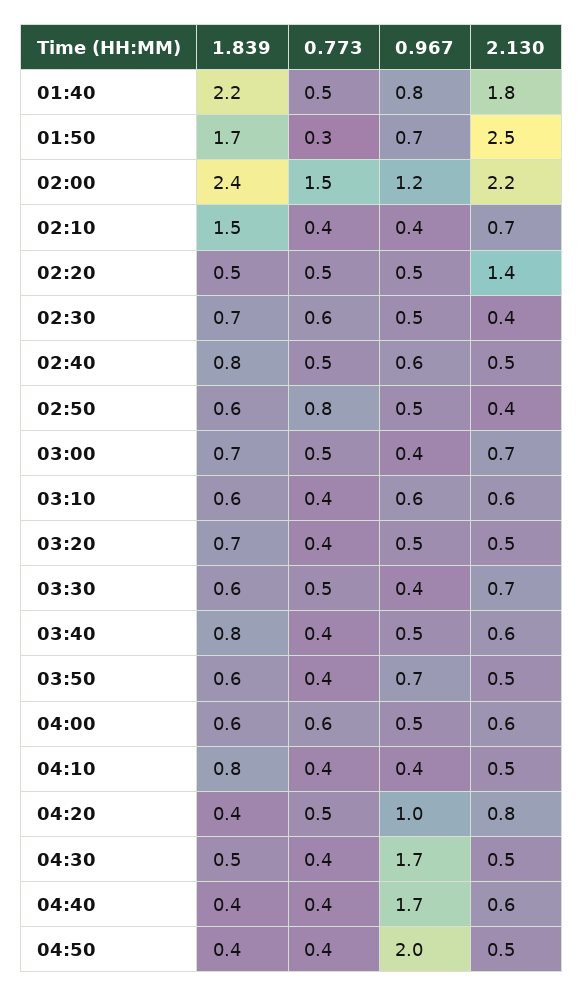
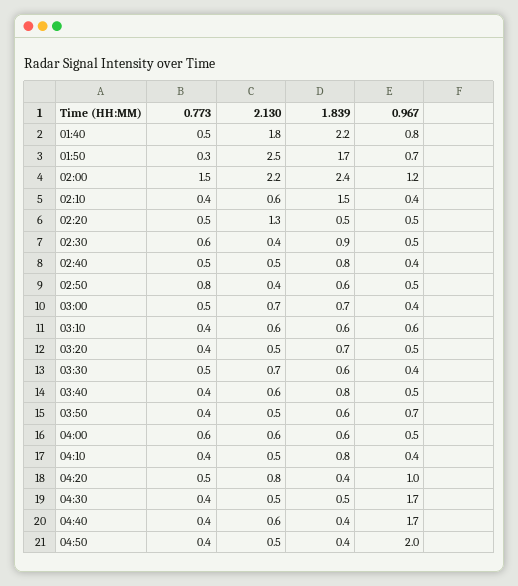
2.130, 02:10: 0.7 -> 0.6
2.130, 02:20: 1.4 -> 1.3
1.839, 02:30: 0.7 -> 0.9
0.967, 02:40: 0.6 -> 0.4

